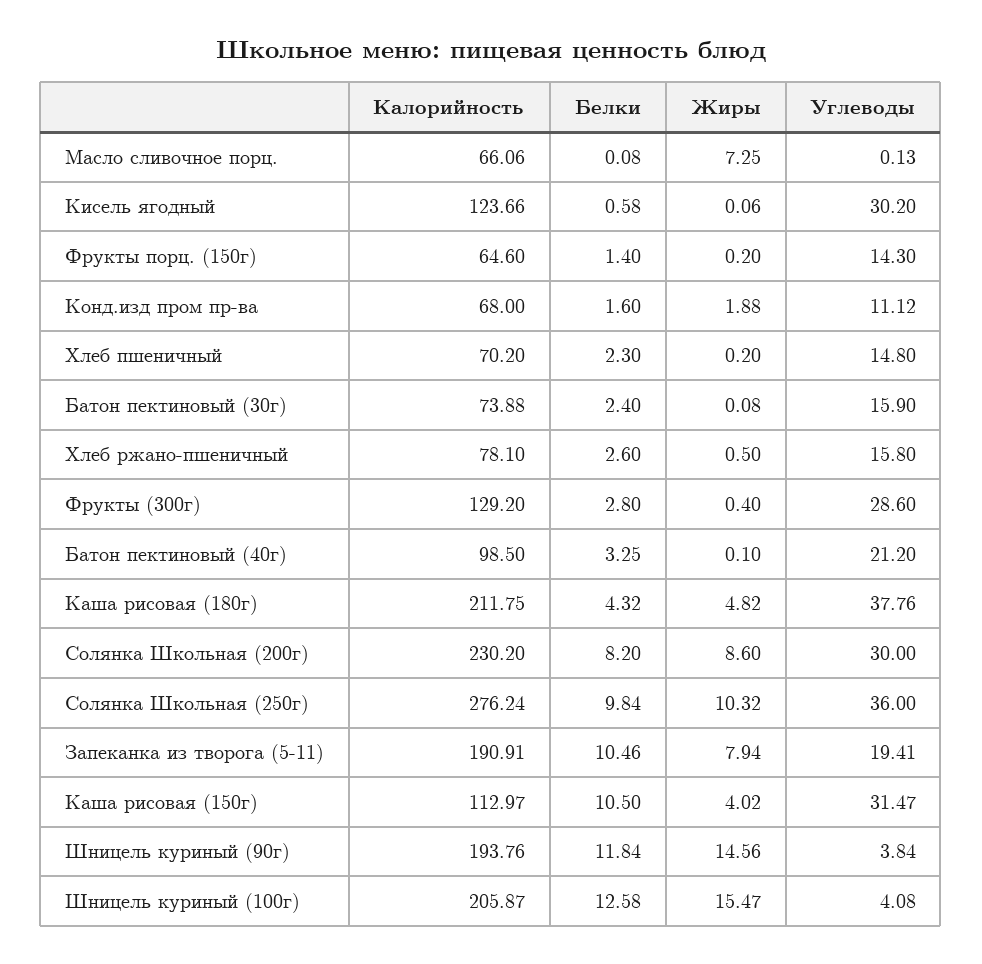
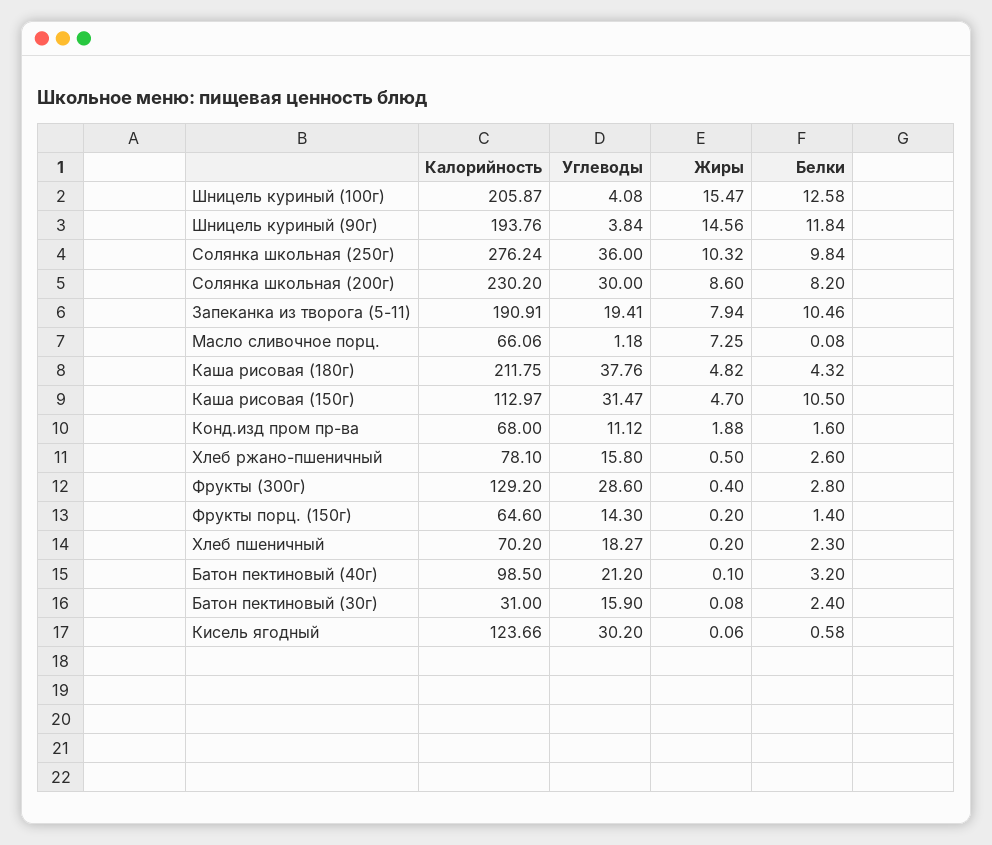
Углеводы, Масло сливочное порц.: 0.13 -> 1.18
Углеводы, Хлеб пшеничный: 14.8 -> 18.27
Калорийность, Батон пектиновый (30г): 73.88 -> 31
Белки, Батон пектиновый (40г): 3.25 -> 3.2
Жиры, Каша рисовая (150г): 4.02 -> 4.7

